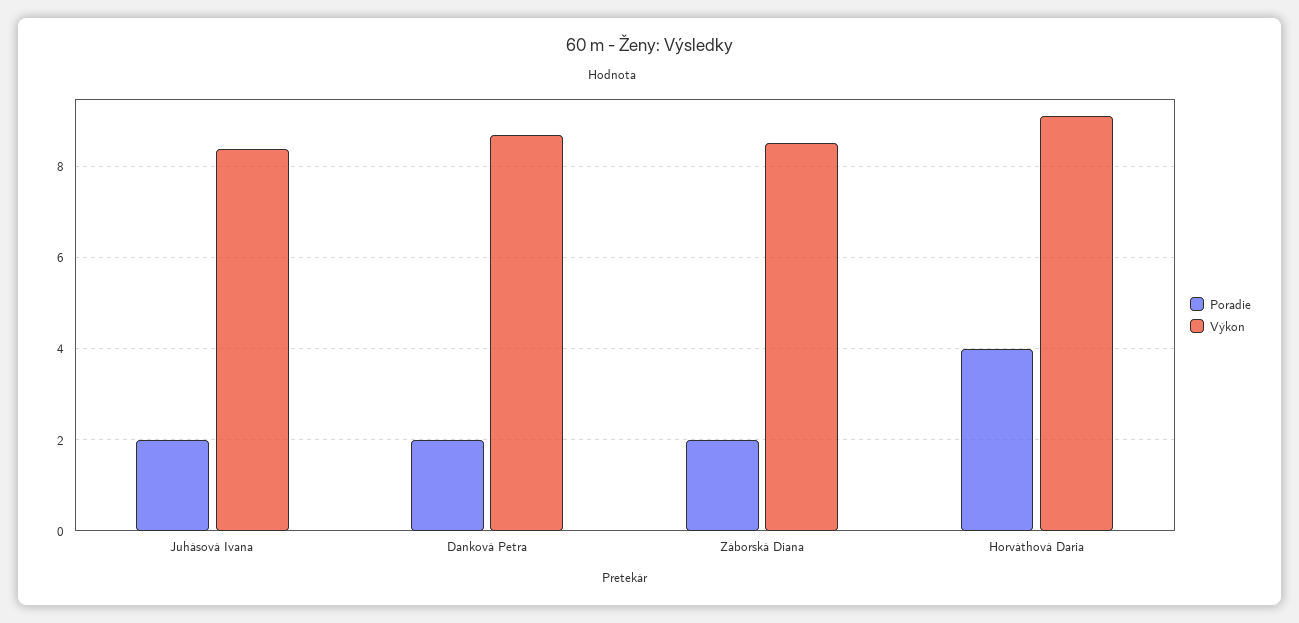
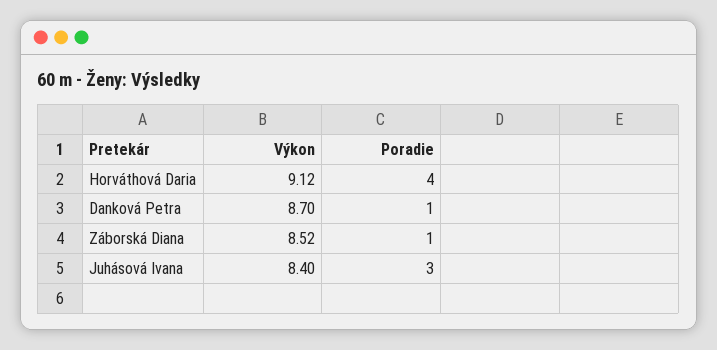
Poradie, Juhásová Ivana: 2 -> 3
Poradie, Danková Petra: 2 -> 1
Poradie, Záborská Diana: 2 -> 1

